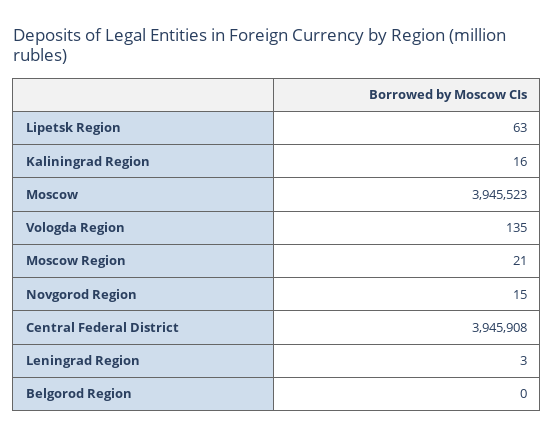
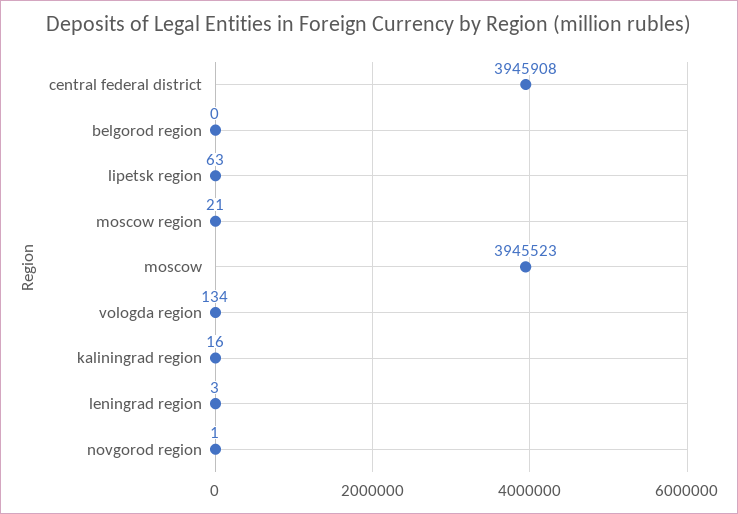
Vologda Region: 135 -> 134
Novgorod Region: 15 -> 1

